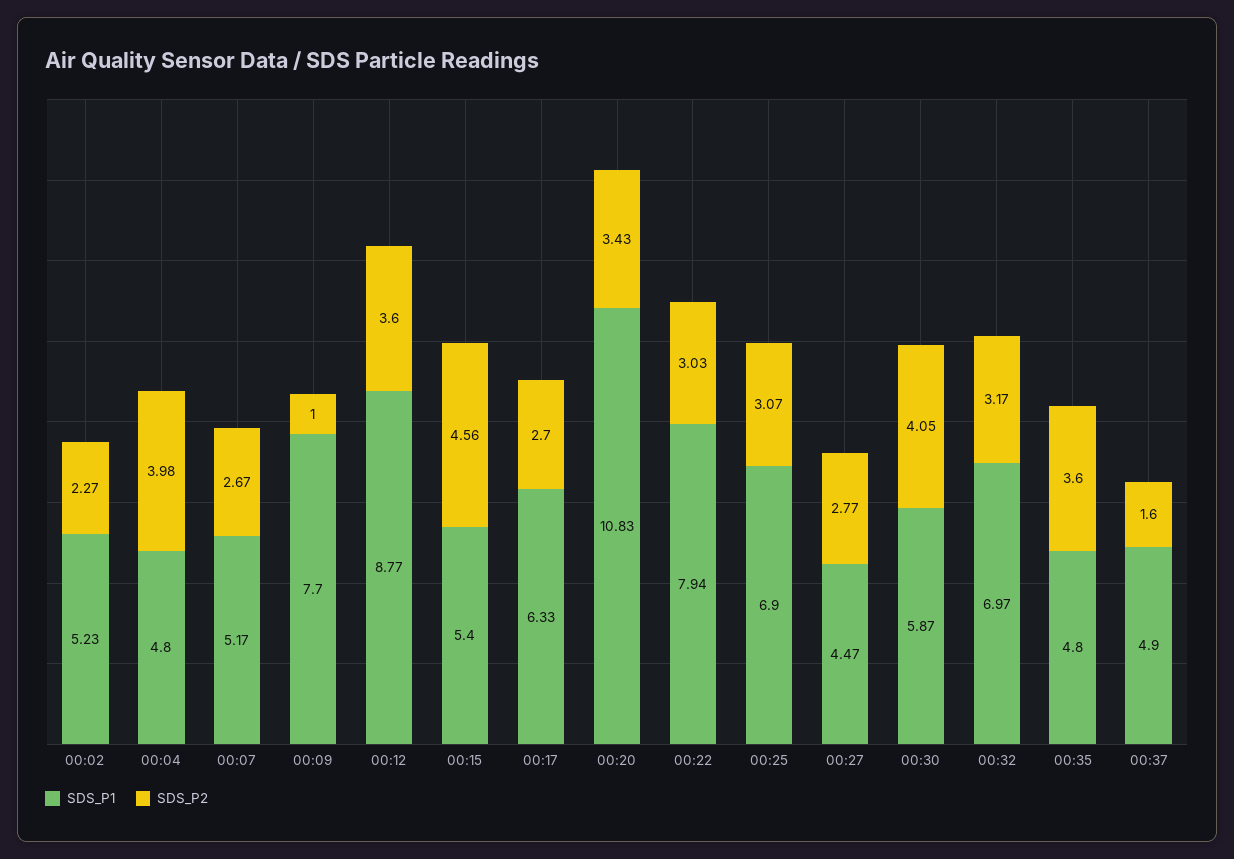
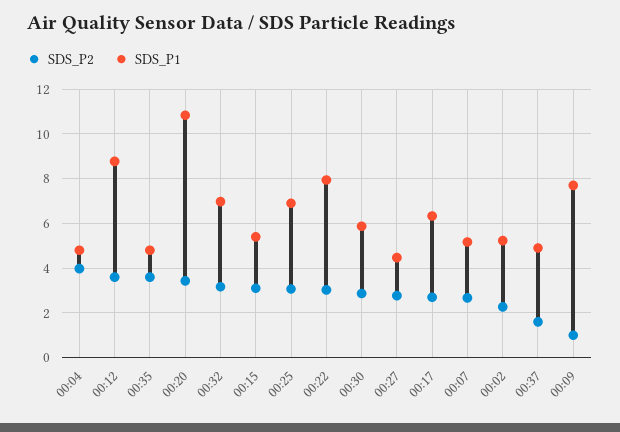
SDS_P2, 00:15: 4.56 -> 3
SDS_P2, 00:30: 4.05 -> 3

